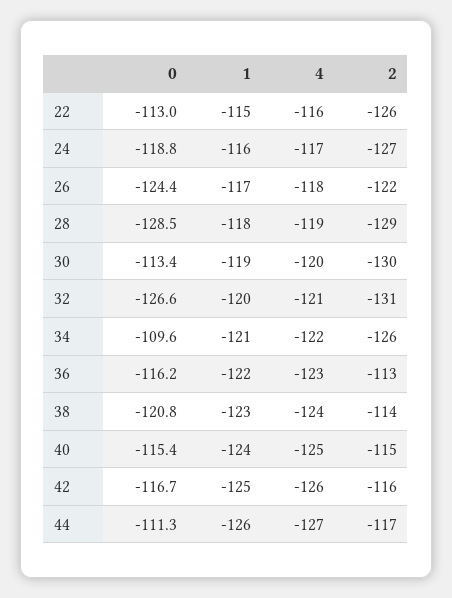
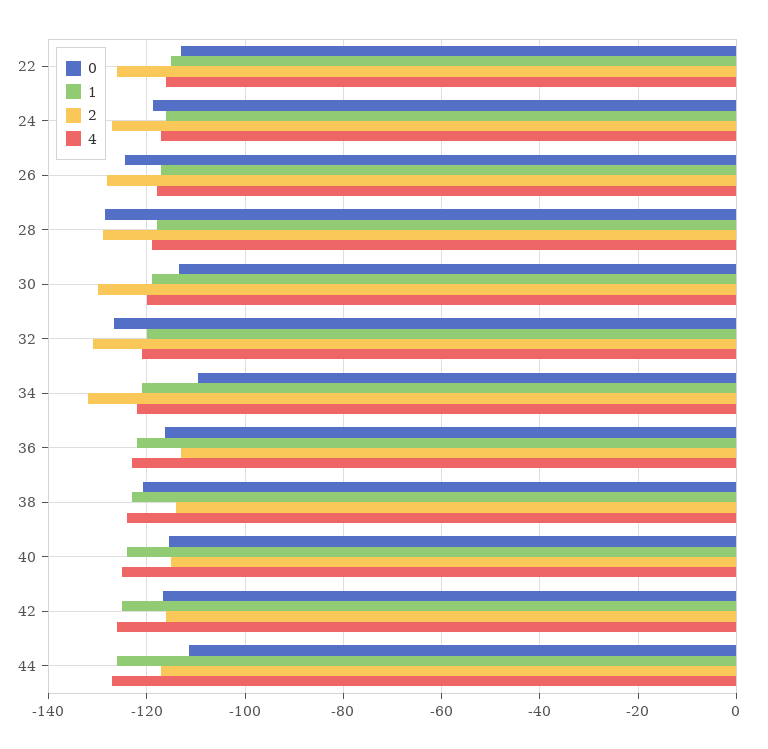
2, 26: -122 -> -128
2, 34: -126 -> -132

